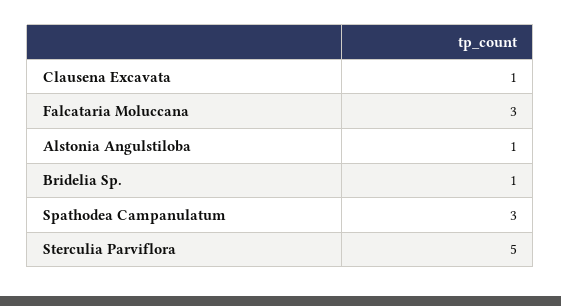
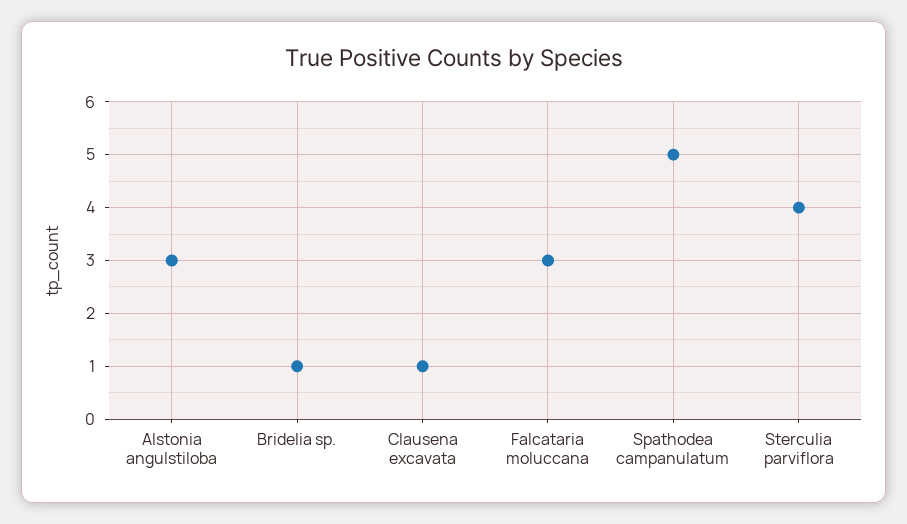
Alstonia Angulstiloba: 1 -> 3
Spathodea Campanulatum: 3 -> 5
Sterculia Parviflora: 5 -> 4

